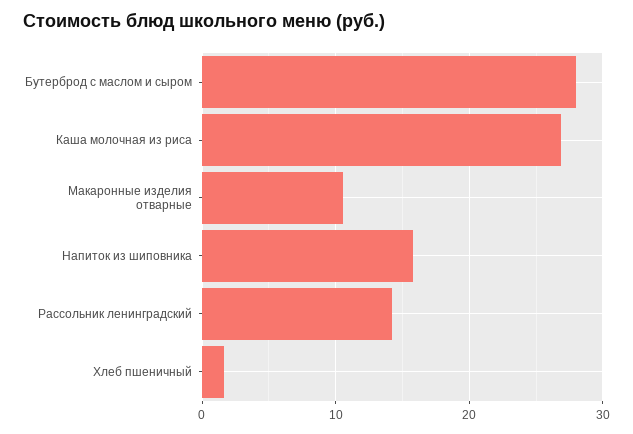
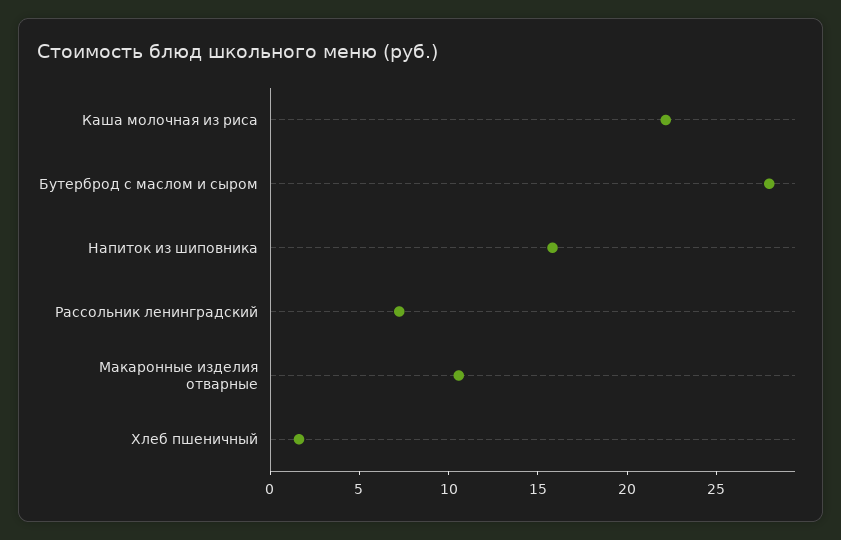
Каша молочная из риса: 27 -> 22
Рассольник ленинградский: 14 -> 7

